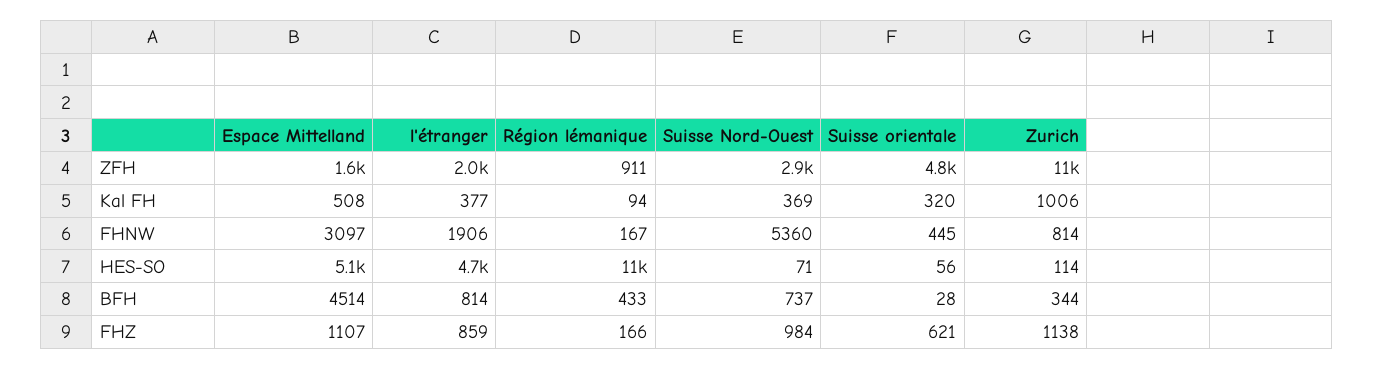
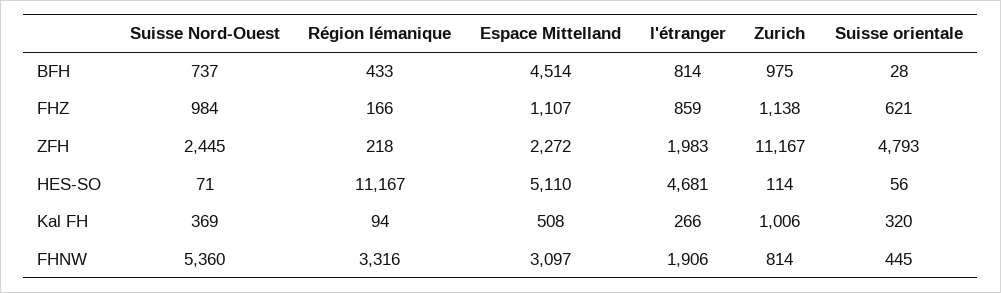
Espace Mittelland, ZFH: 1600 -> 2272
Région lémanique, ZFH: 911 -> 218
Suisse Nord-Ouest, ZFH: 2900 -> 2445
l'étranger, Kal FH: 377 -> 266
Région lémanique, FHNW: 167 -> 3316
Zurich, BFH: 344 -> 975

